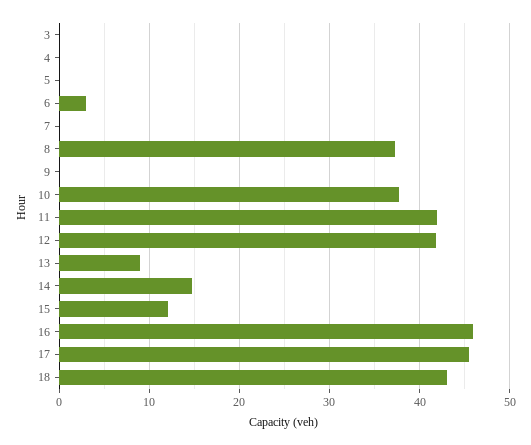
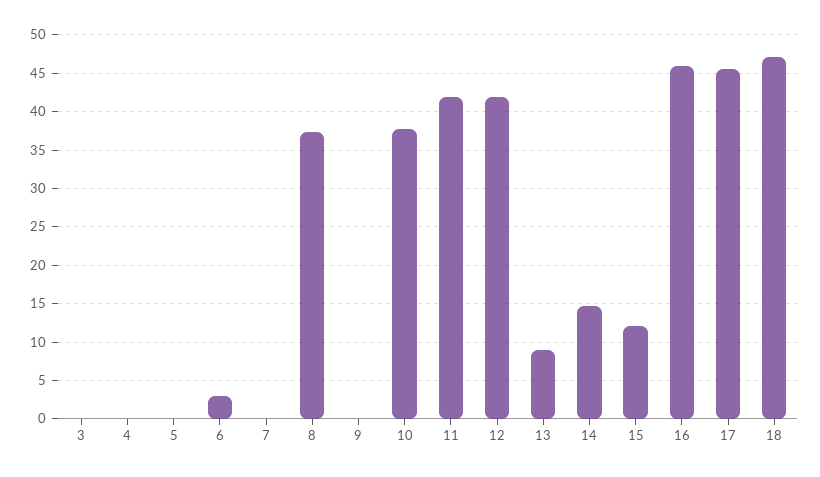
18: 43 -> 47

